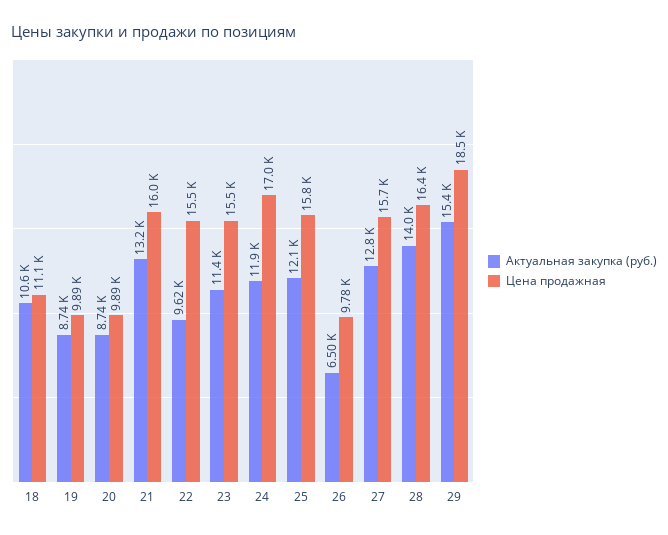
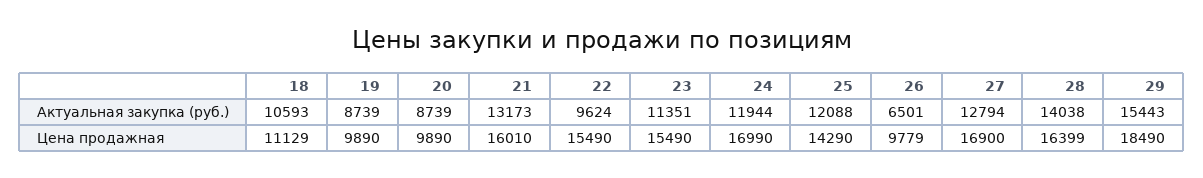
Цена продажная, 25: 15800 -> 14290
Цена продажная, 27: 15700 -> 16900

